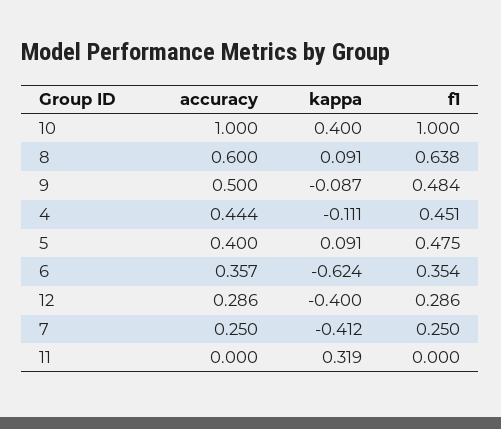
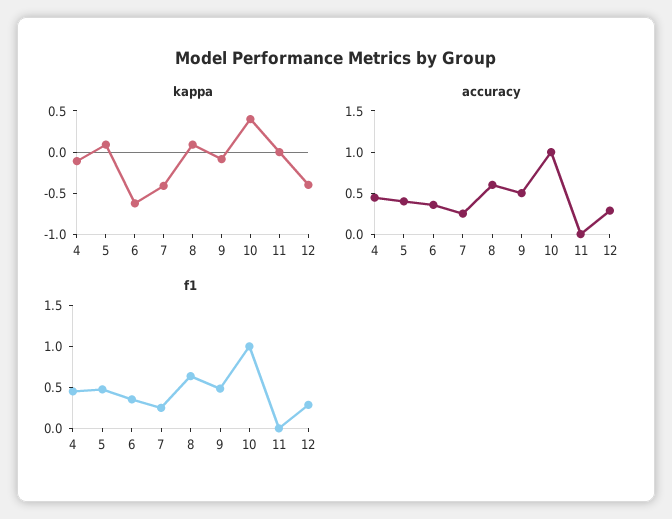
kappa, 11: 0.319 -> 0

